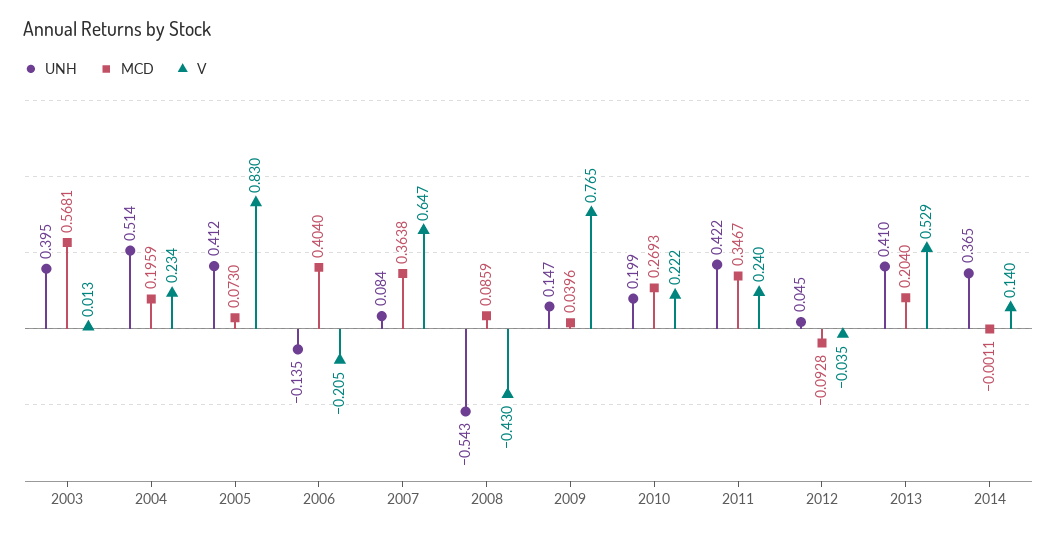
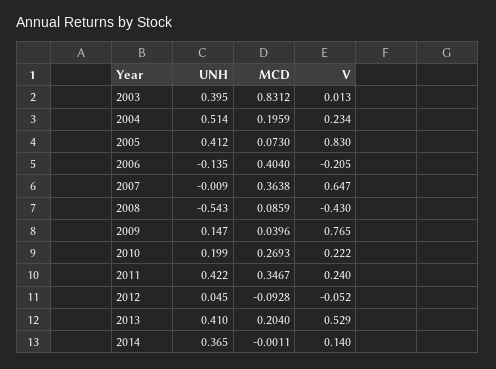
MCD, 2003: 0.5681 -> 0.8312
UNH, 2007: 0.084 -> -0.009
V, 2012: -0.035 -> -0.052

